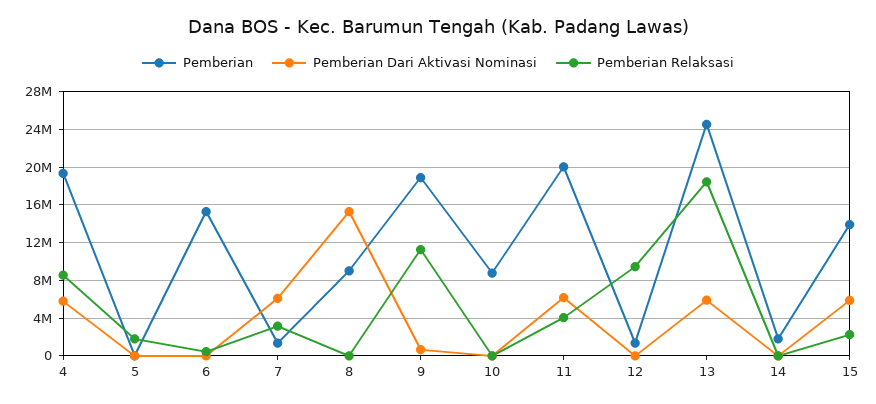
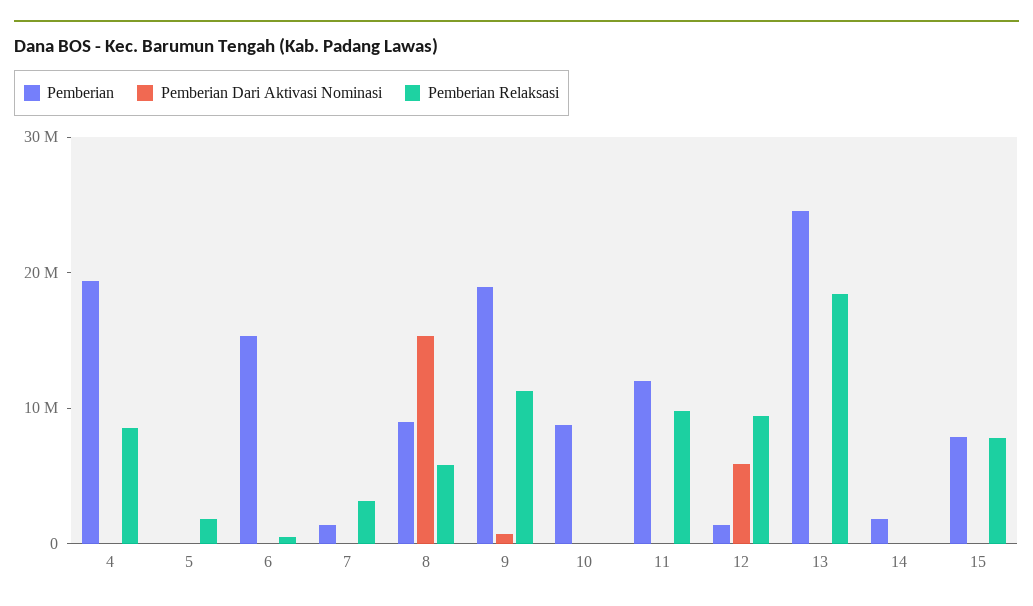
Pemberian Dari Aktivasi Nominasi, 4: 6000000 -> 0
Pemberian Dari Aktivasi Nominasi, 7: 6000000 -> 0
Pemberian Relaksasi, 8: 0 -> 6000000
Pemberian, 11: 20000000 -> 12000000
Pemberian Dari Aktivasi Nominasi, 11: 6000000 -> 0
Pemberian Relaksasi, 11: 4000000 -> 10000000
Pemberian Dari Aktivasi Nominasi, 12: 0 -> 6000000
Pemberian Dari Aktivasi Nominasi, 13: 6000000 -> 0
Pemberian, 15: 14000000 -> 8000000
Pemberian Dari Aktivasi Nominasi, 15: 6000000 -> 0
Pemberian Relaksasi, 15: 2000000 -> 8000000

